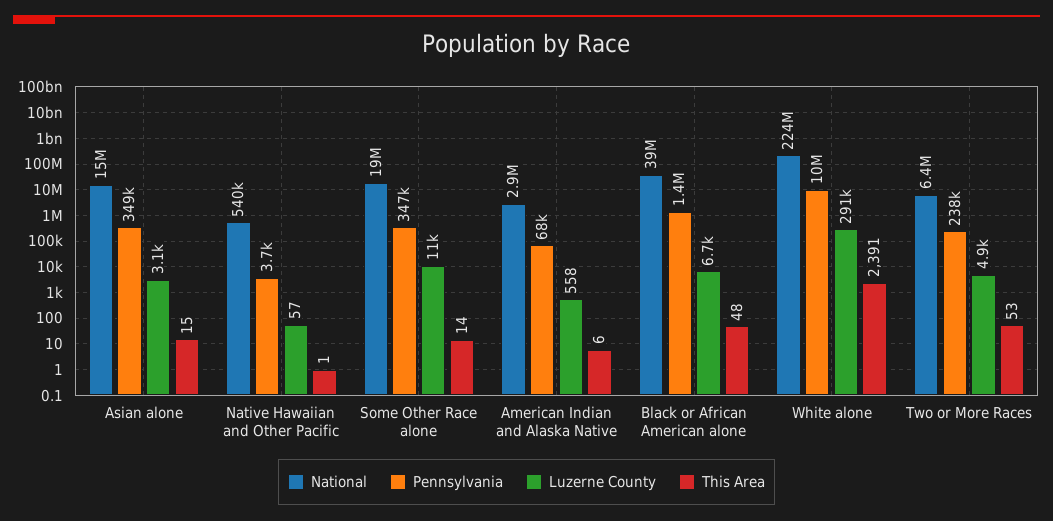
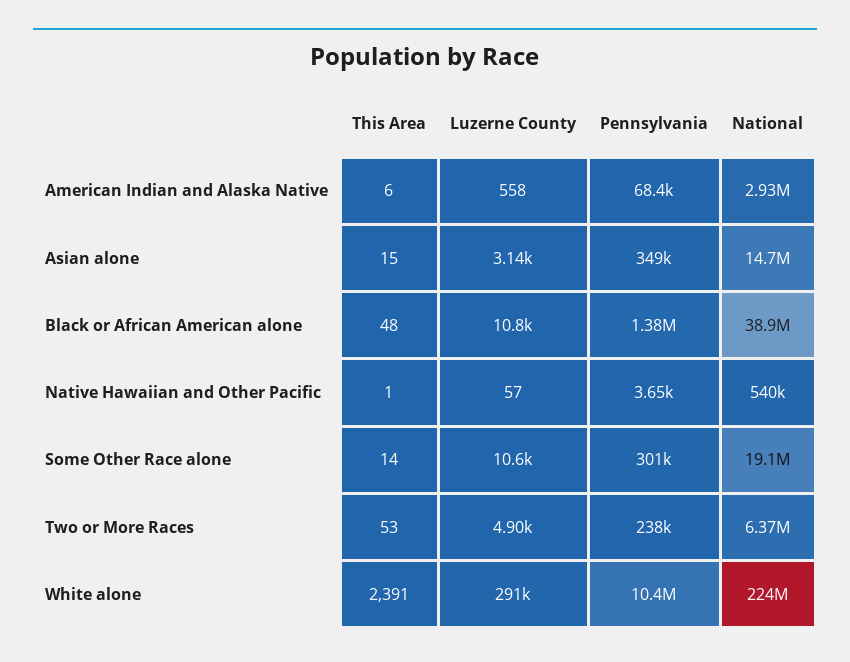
Pennsylvania, Some Other Race alone: 347000 -> 301000
Luzerne County, Black or African American alone: 6700 -> 10800

